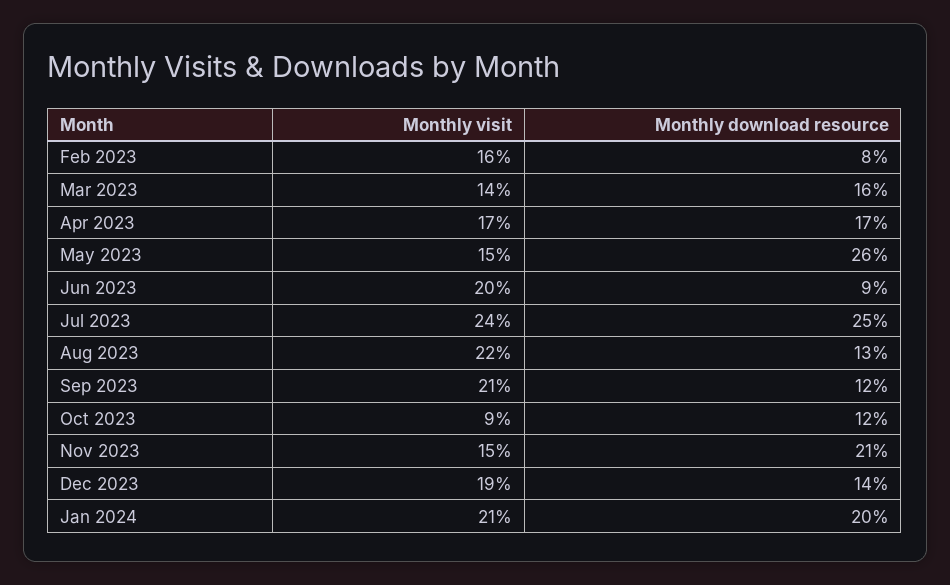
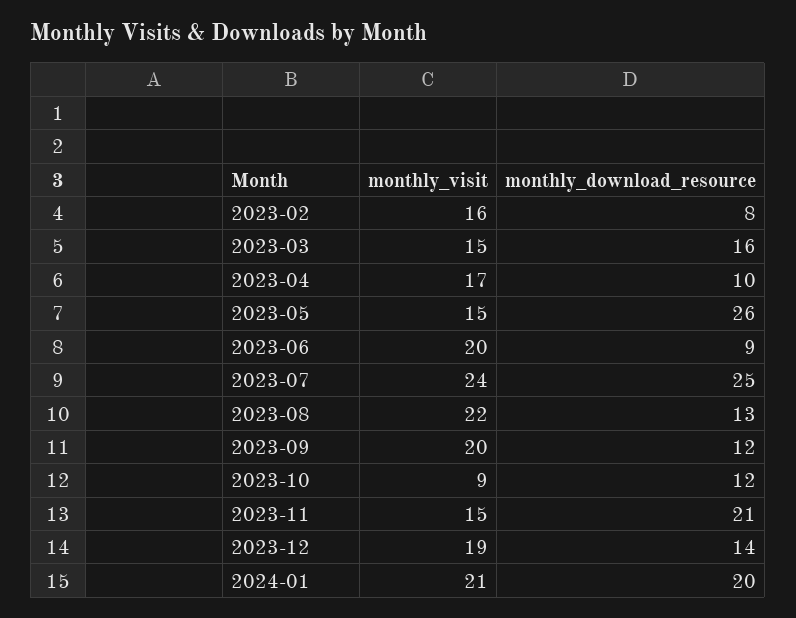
Monthly visit, Mar 2023: 14 -> 15
Monthly download resource, Apr 2023: 17 -> 10
Monthly visit, Sep 2023: 21 -> 20

